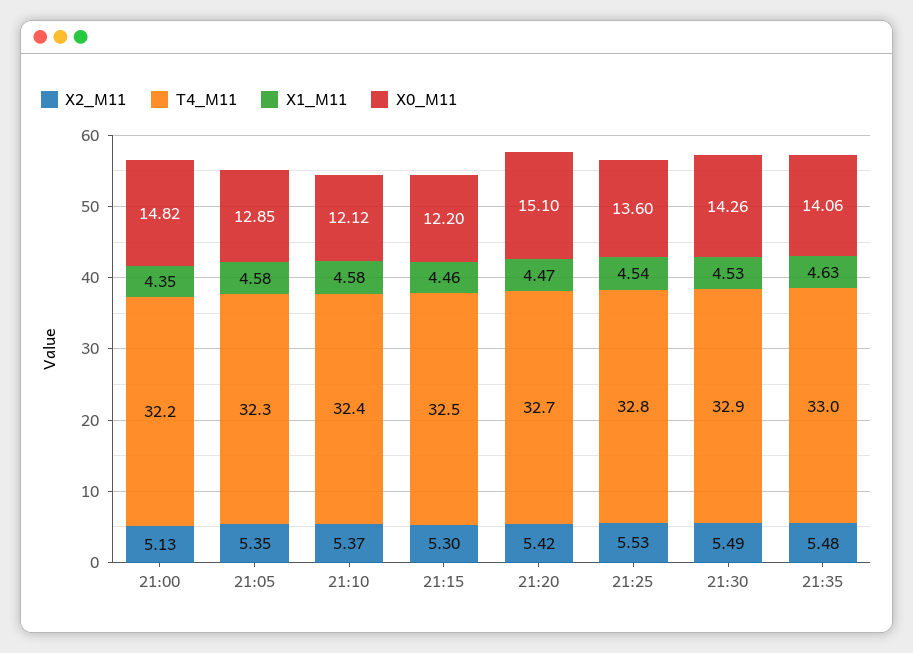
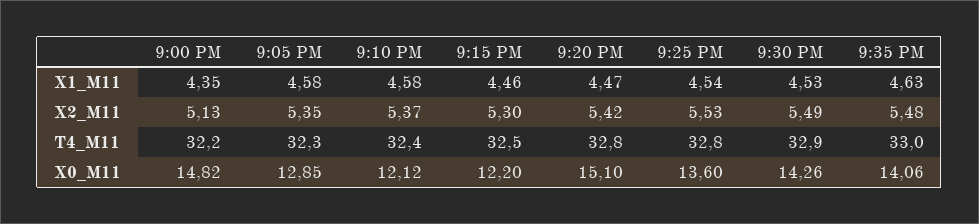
T4_M11, 21:20: 32.7 -> 32.8

